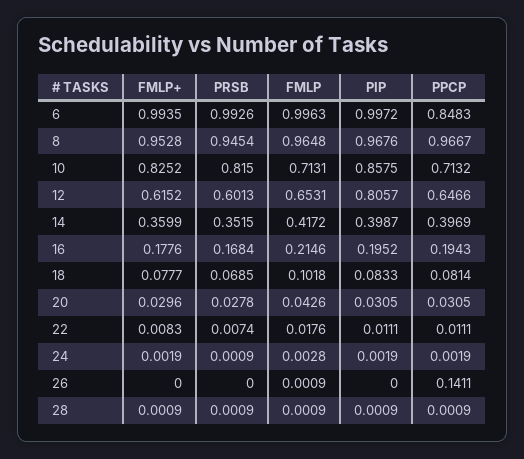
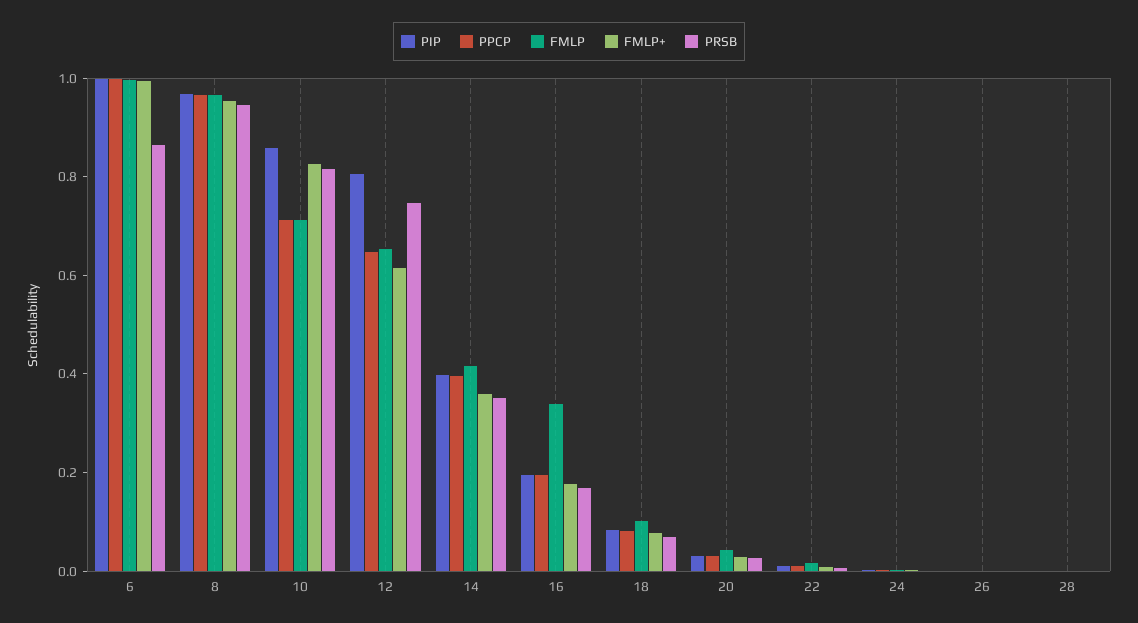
PRSB, 6: 0.9926 -> 0.85
PPCP, 6: 0.8483 -> 1
PRSB, 12: 0.6013 -> 0.75
FMLP, 16: 0.2146 -> 0.35
PPCP, 26: 0.1411 -> 0

